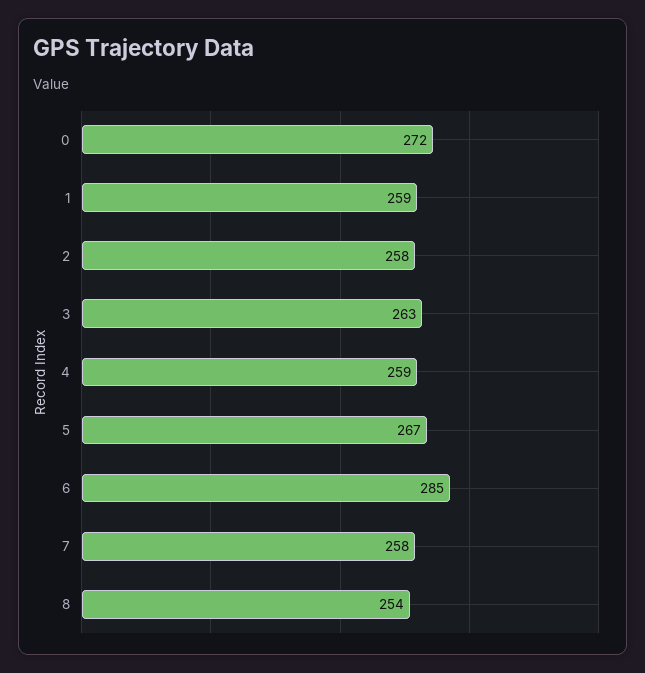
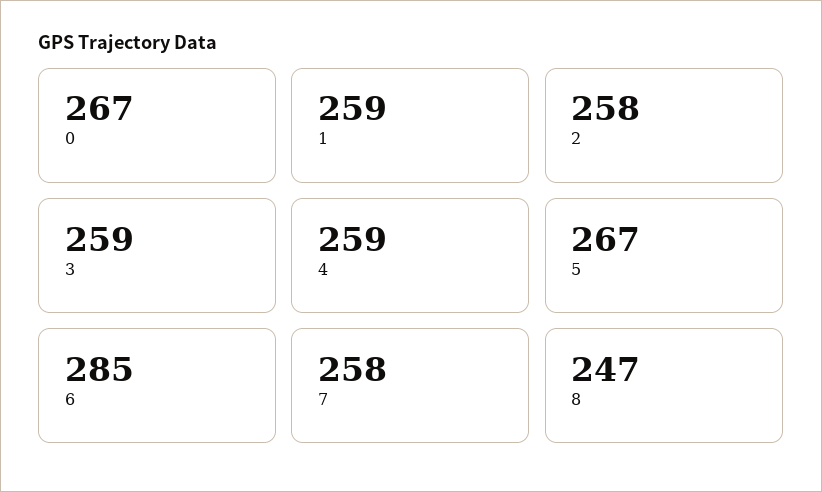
0: 272 -> 267
3: 263 -> 259
8: 254 -> 247

